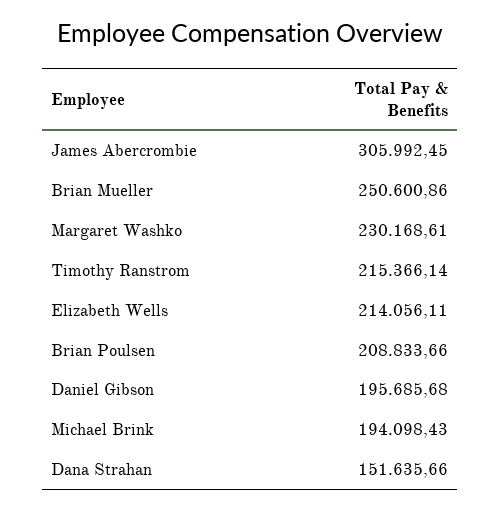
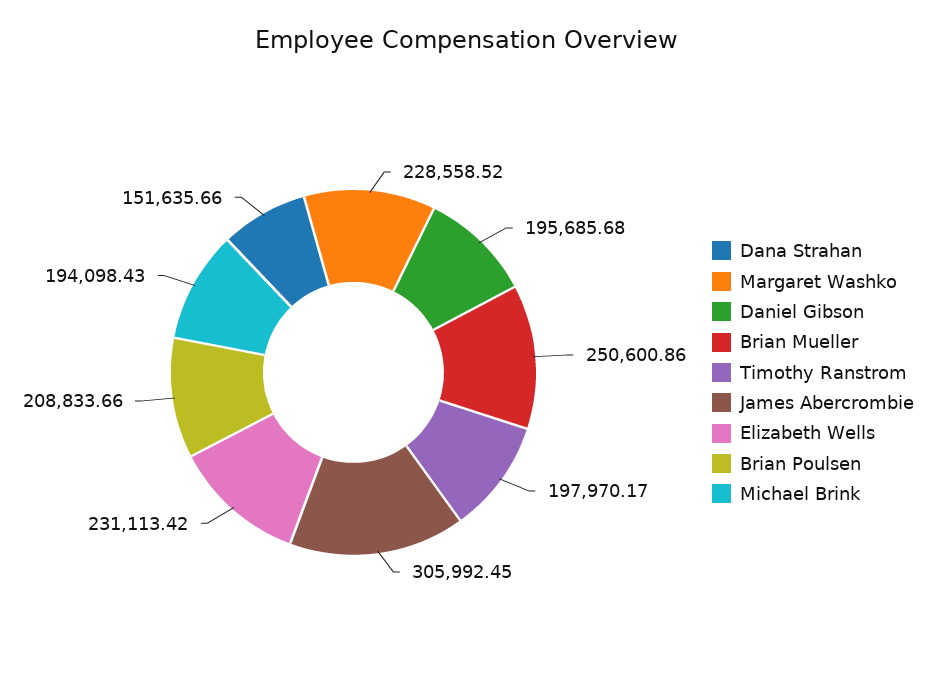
Margaret Washko: 230168.61 -> 228558.52
Timothy Ranstrom: 215366.14 -> 197970.17
Elizabeth Wells: 214056.11 -> 231113.42

